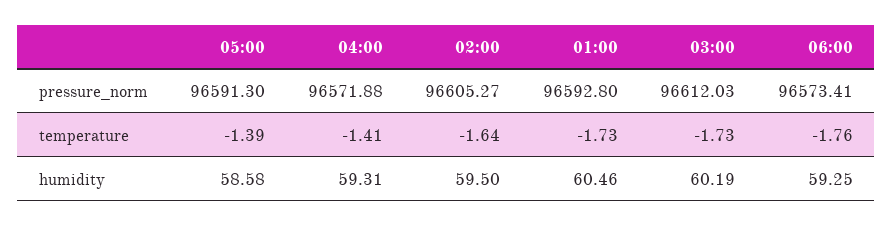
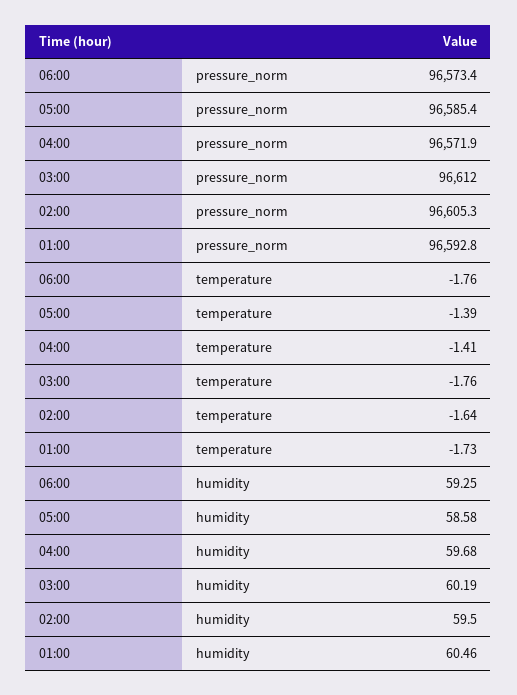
05:00, pressure_norm: 96591.3 -> 96585.4
03:00, temperature: -1.73 -> -1.76
04:00, humidity: 59.31 -> 59.68

